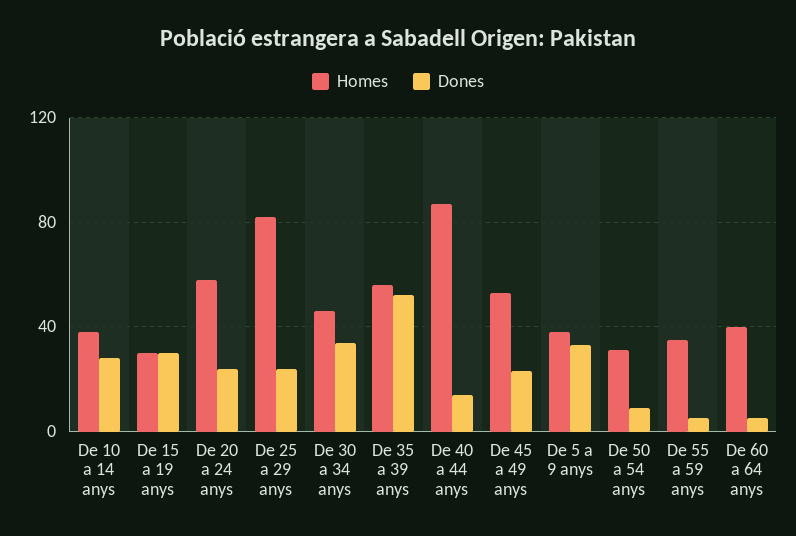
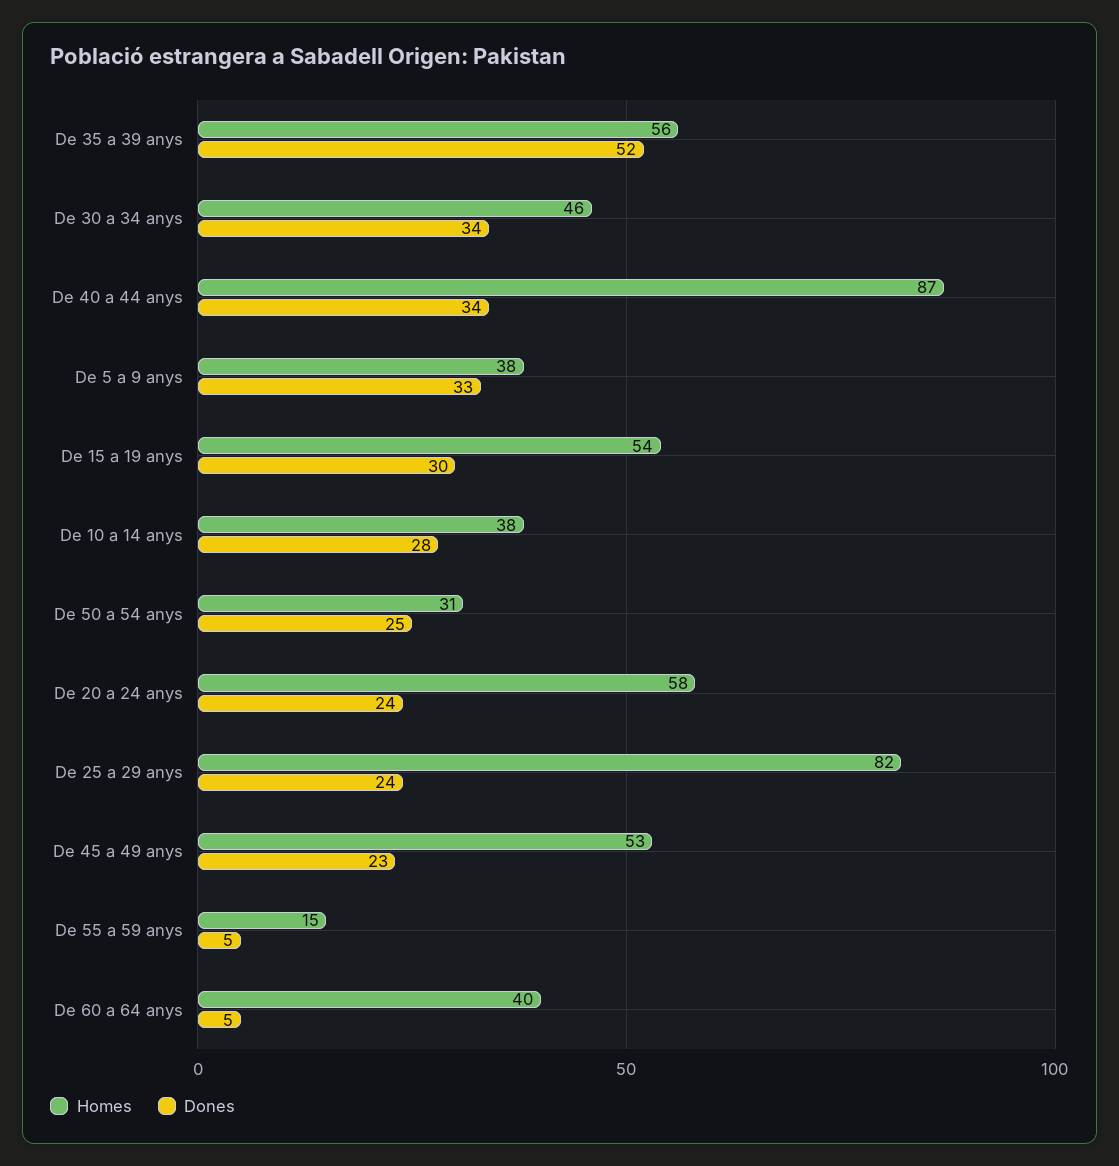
Homes, De 15 a 19 anys: 30 -> 54
Dones, De 40 a 44 anys: 15 -> 34
Dones, De 50 a 54 anys: 10 -> 25
Homes, De 55 a 59 anys: 35 -> 15

